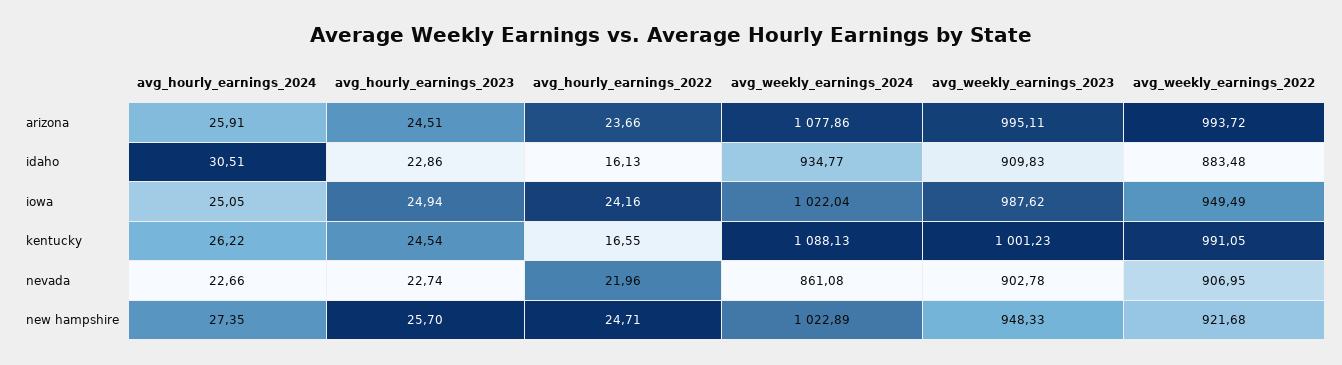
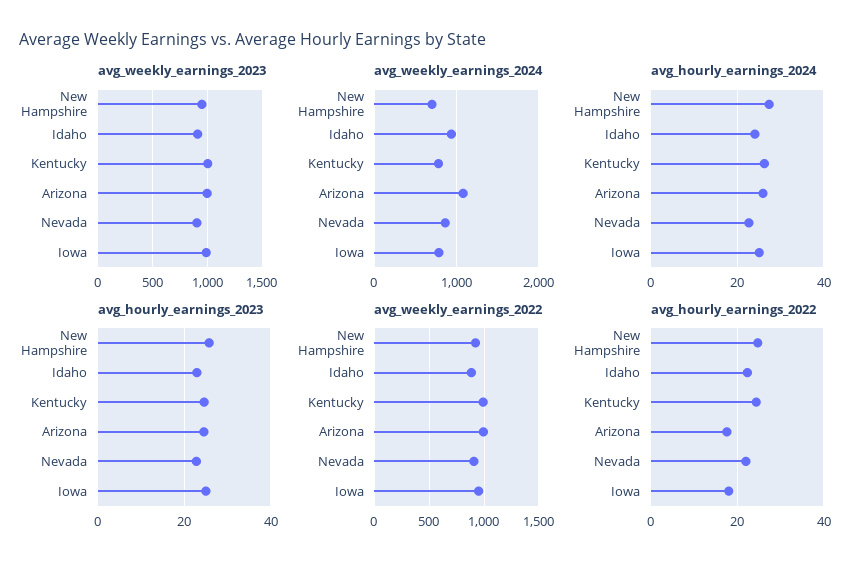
avg_hourly_earnings_2022, arizona: 23.66 -> 18
avg_hourly_earnings_2024, idaho: 30.51 -> 24
avg_hourly_earnings_2022, idaho: 16.13 -> 22
avg_hourly_earnings_2022, iowa: 24.16 -> 18
avg_weekly_earnings_2024, iowa: 1022.04 -> 800
avg_hourly_earnings_2022, kentucky: 16.55 -> 24
avg_weekly_earnings_2024, kentucky: 1088.13 -> 800
avg_weekly_earnings_2024, new hampshire: 1022.89 -> 700

